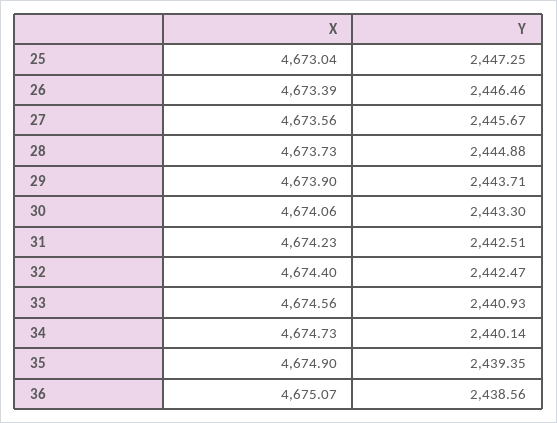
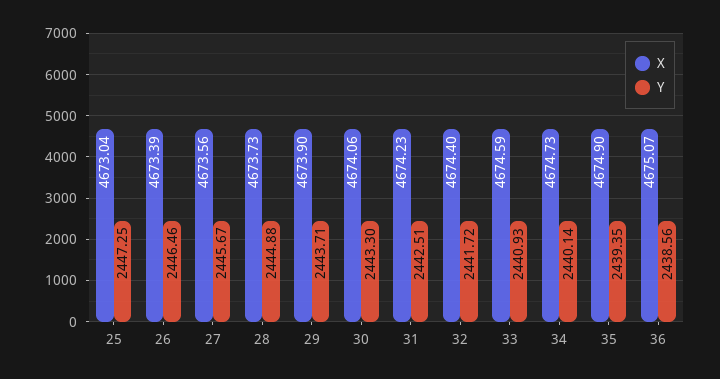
Y, 32: 2442.47 -> 2441.72
X, 33: 4674.56 -> 4674.59

